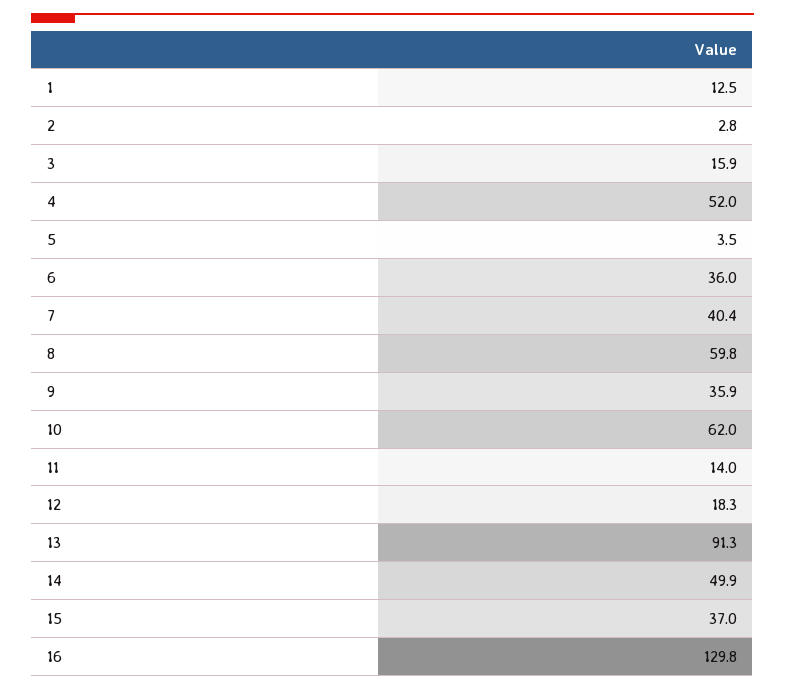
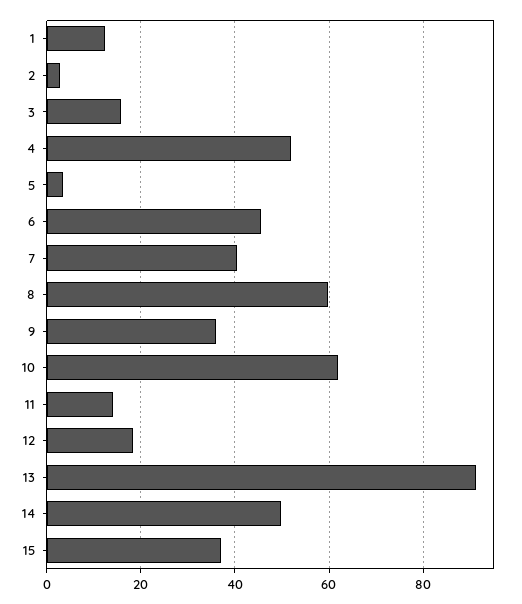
6: 36 -> 46
16: 129.8 -> none

